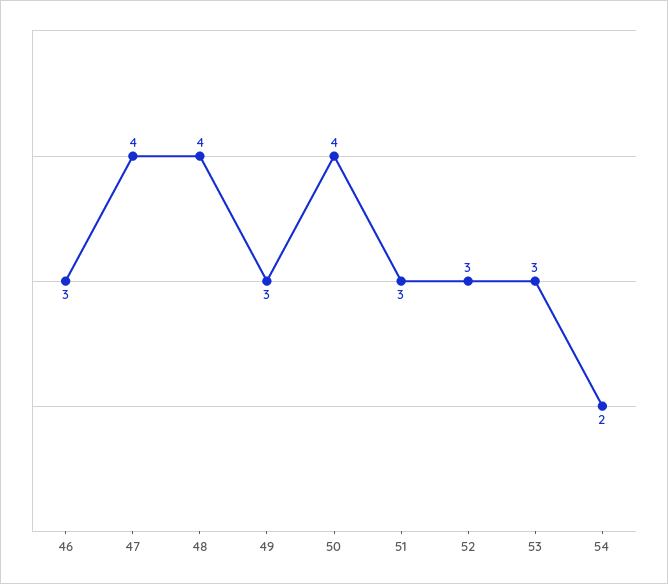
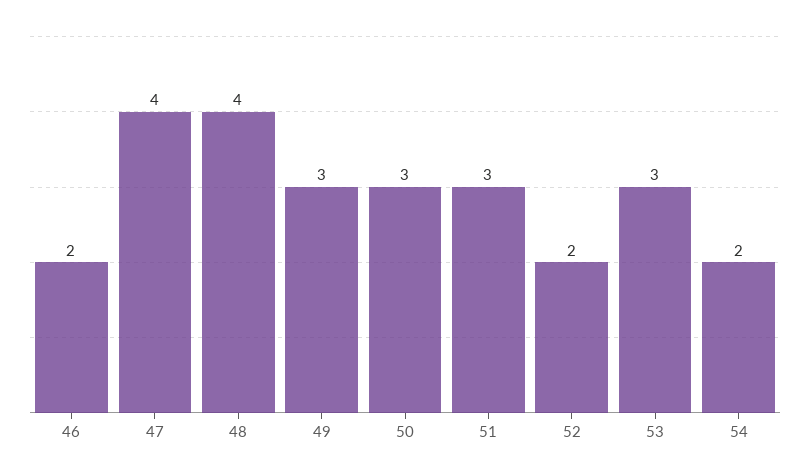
46: 3 -> 2
50: 4 -> 3
52: 3 -> 2

